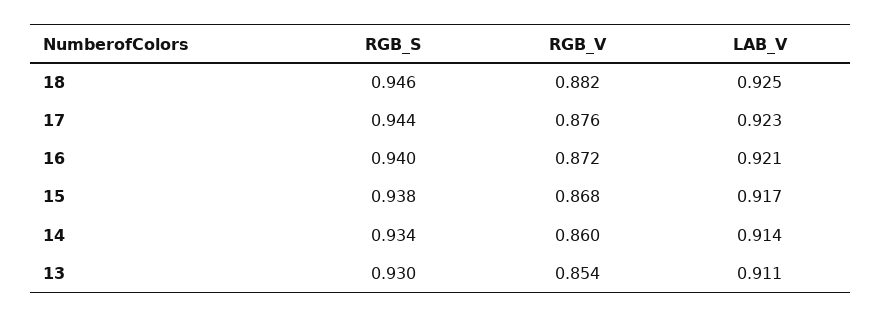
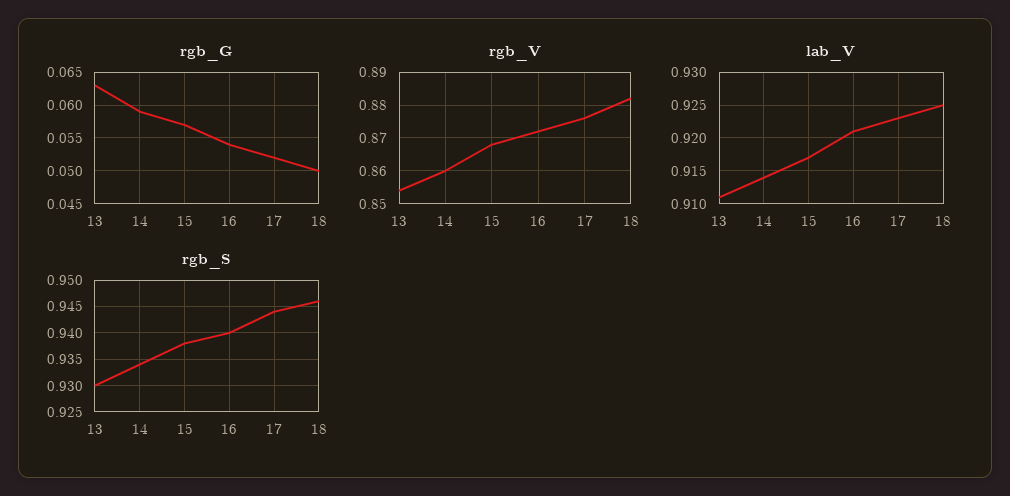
rgb_G, 13: none -> 0.063
rgb_G, 14: none -> 0.059
rgb_G, 15: none -> 0.057
rgb_G, 16: none -> 0.054
rgb_G, 17: none -> 0.052
rgb_G, 18: none -> 0.05

